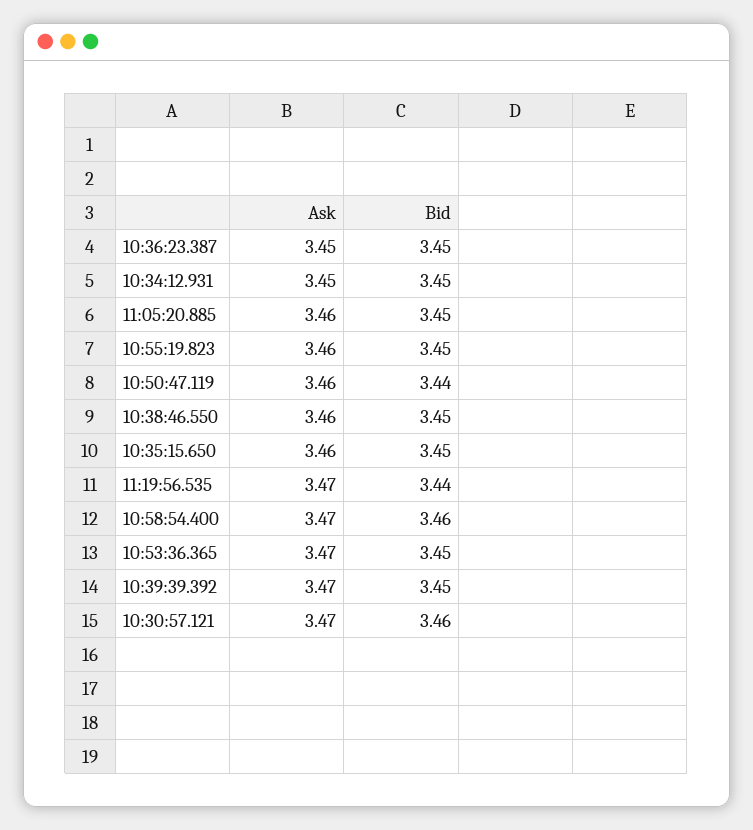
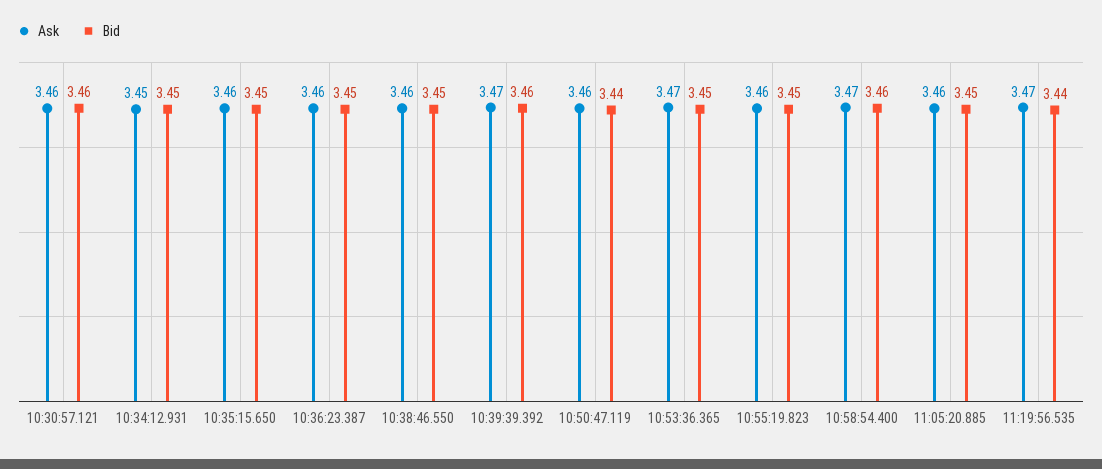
Ask, 10:36:23.387: 3.45 -> 3.46
Bid, 10:39:39.392: 3.45 -> 3.46
Ask, 10:30:57.121: 3.47 -> 3.46

